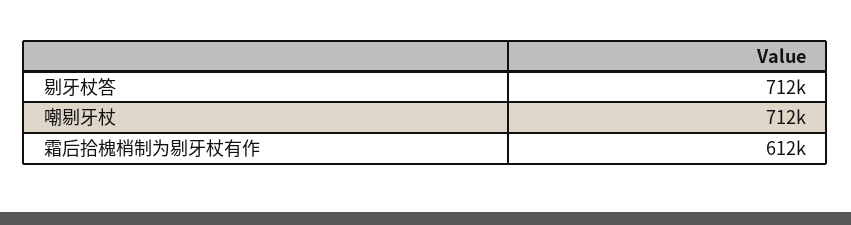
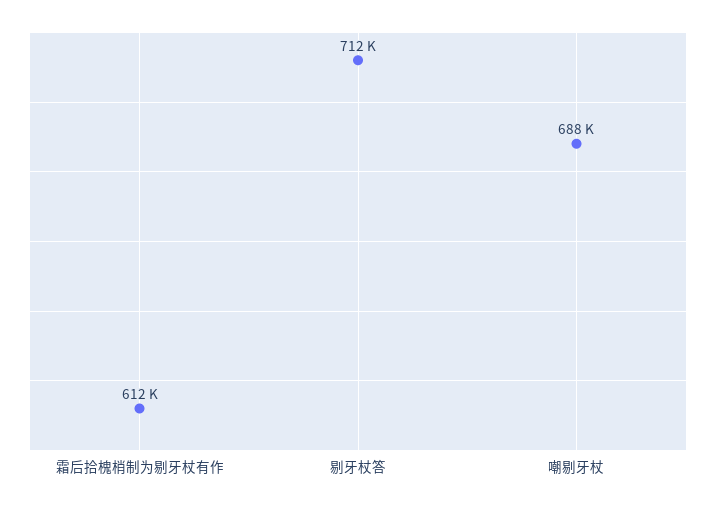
嘲剔牙杖: 712000 -> 688000

